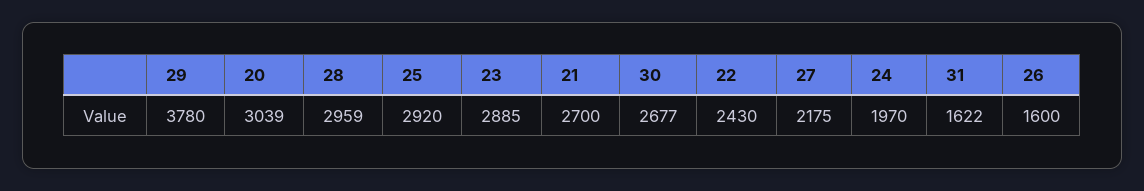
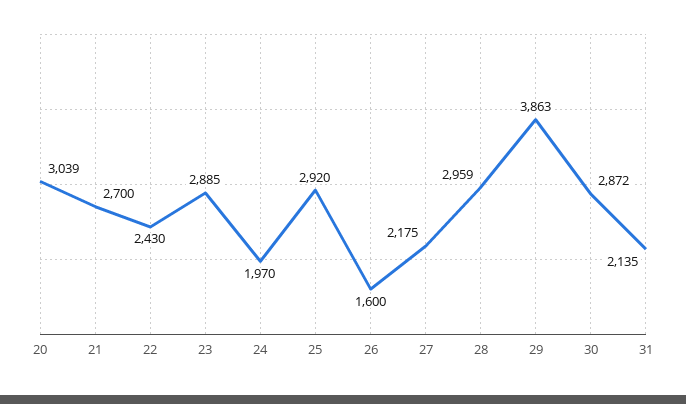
29: 3780 -> 3863
30: 2677 -> 2872
31: 1622 -> 2135

